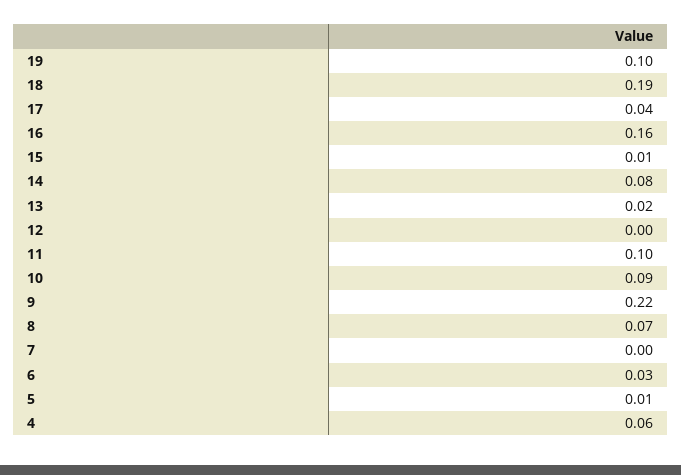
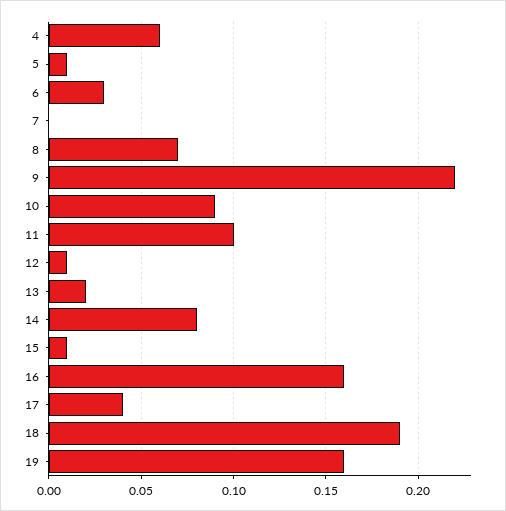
19: 0.1 -> 0.16
12: 0 -> 0.01

